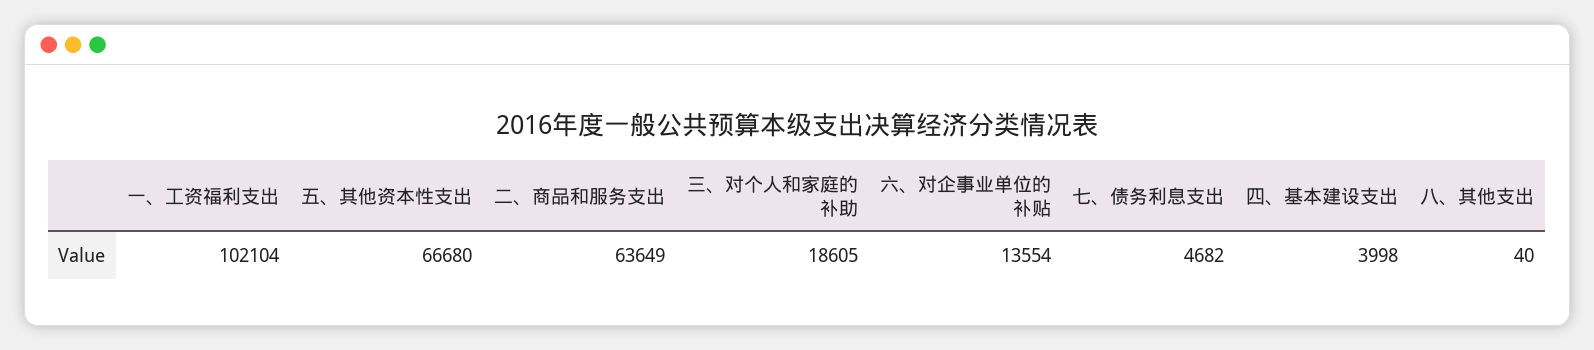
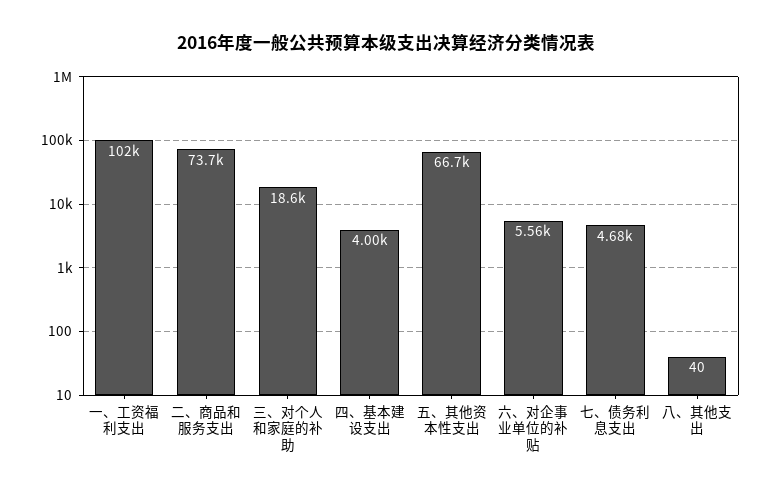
二、商品和服务支出: 63649 -> 73700
六、对企事业单位的补贴: 13554 -> 5560

